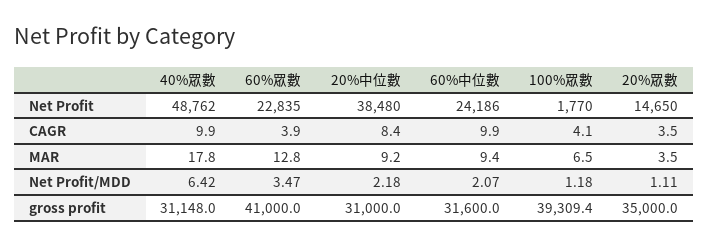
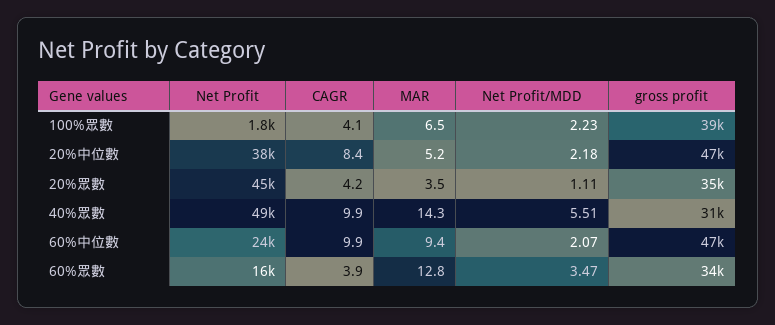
60%眾數, Net Profit: 22835 -> 16000
20%眾數, Net Profit: 14650 -> 45000
20%眾數, CAGR: 3.5 -> 4.2
40%眾數, MAR: 17.8 -> 14.3
20%中位數, MAR: 9.2 -> 5.2
40%眾數, Net Profit/MDD: 6.42 -> 5.51
100%眾數, Net Profit/MDD: 1.18 -> 2.23
60%眾數, gross profit: 41000 -> 34000
20%中位數, gross profit: 31000 -> 47000
60%中位數, gross profit: 31600 -> 47000

